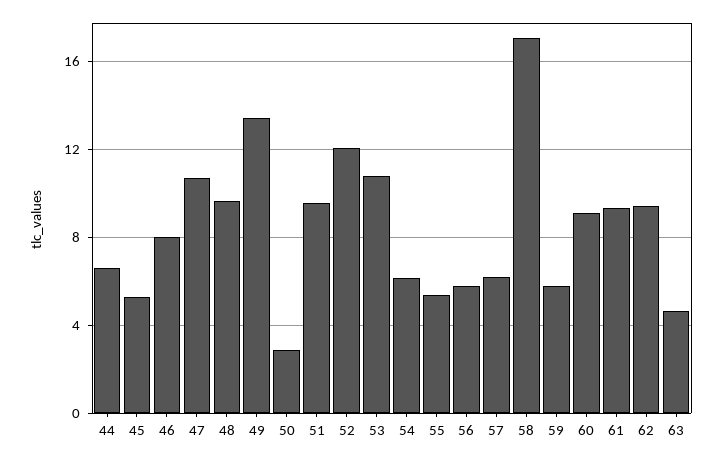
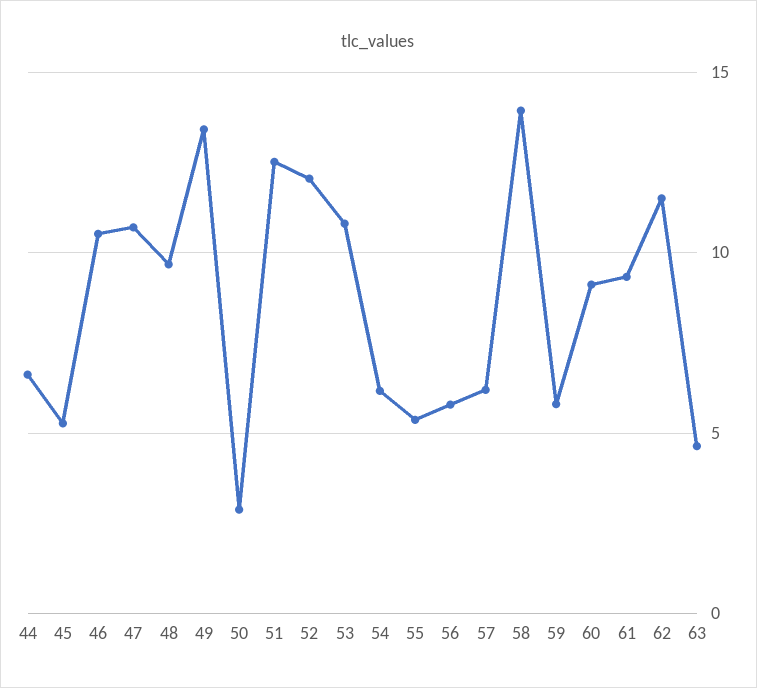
46: 8 -> 10.5
51: 9.5 -> 12.5
58: 17 -> 14
62: 9.5 -> 11.5

